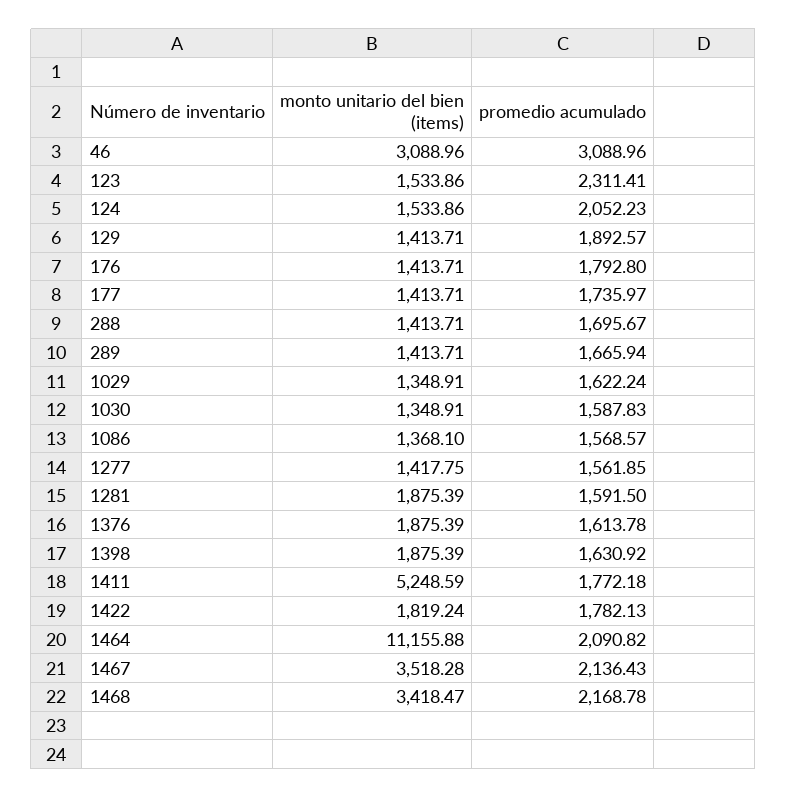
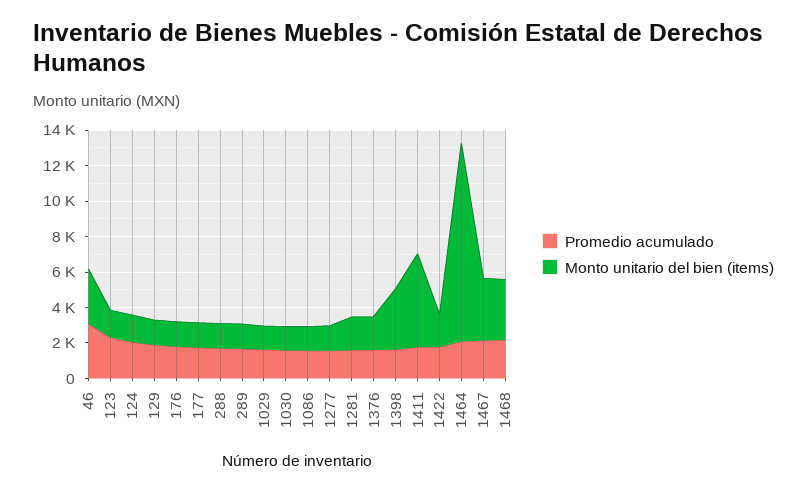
monto unitario del bien (items), 1398: 1875.39 -> 3500

